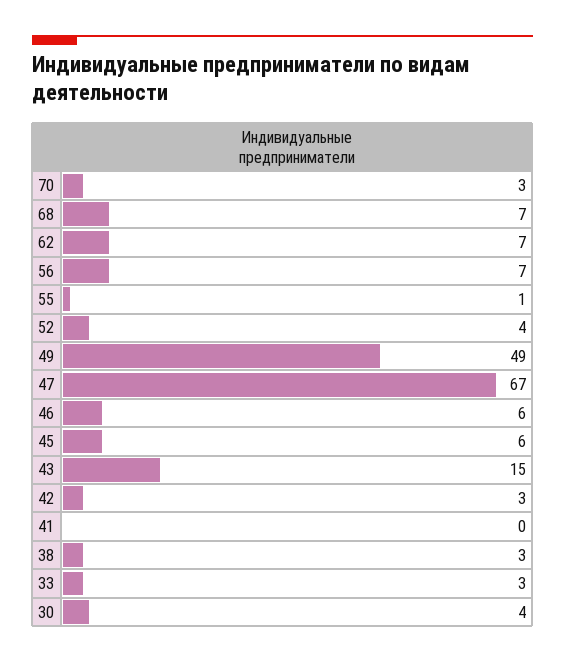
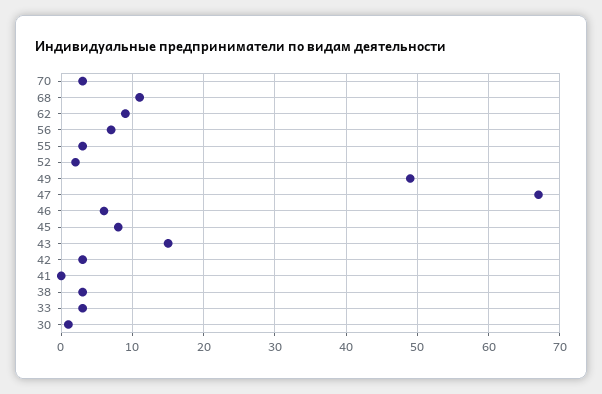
68: 7 -> 11
62: 7 -> 9
55: 1 -> 3
52: 4 -> 2
45: 6 -> 8
30: 4 -> 1

